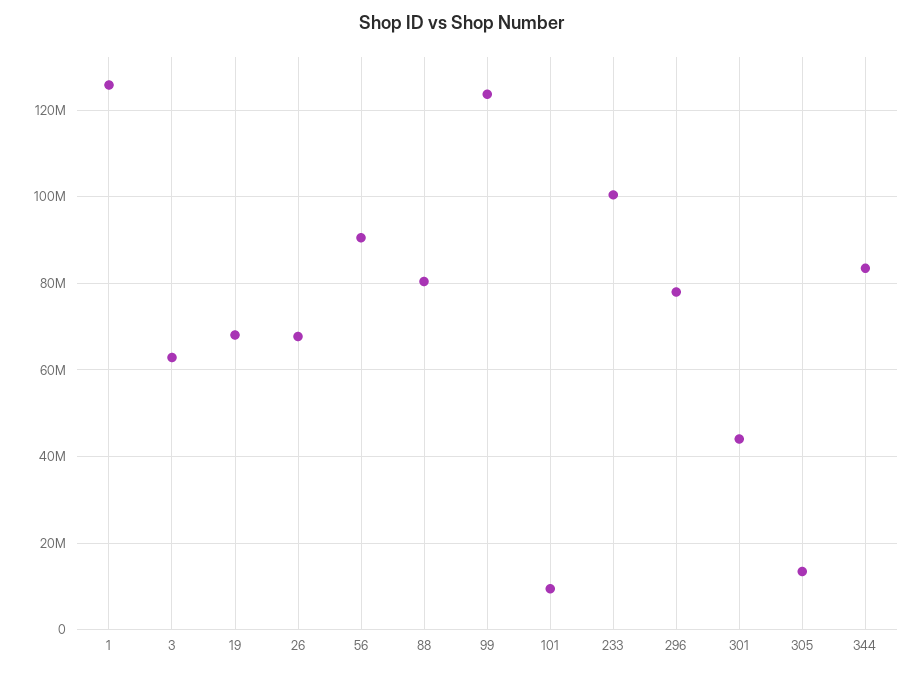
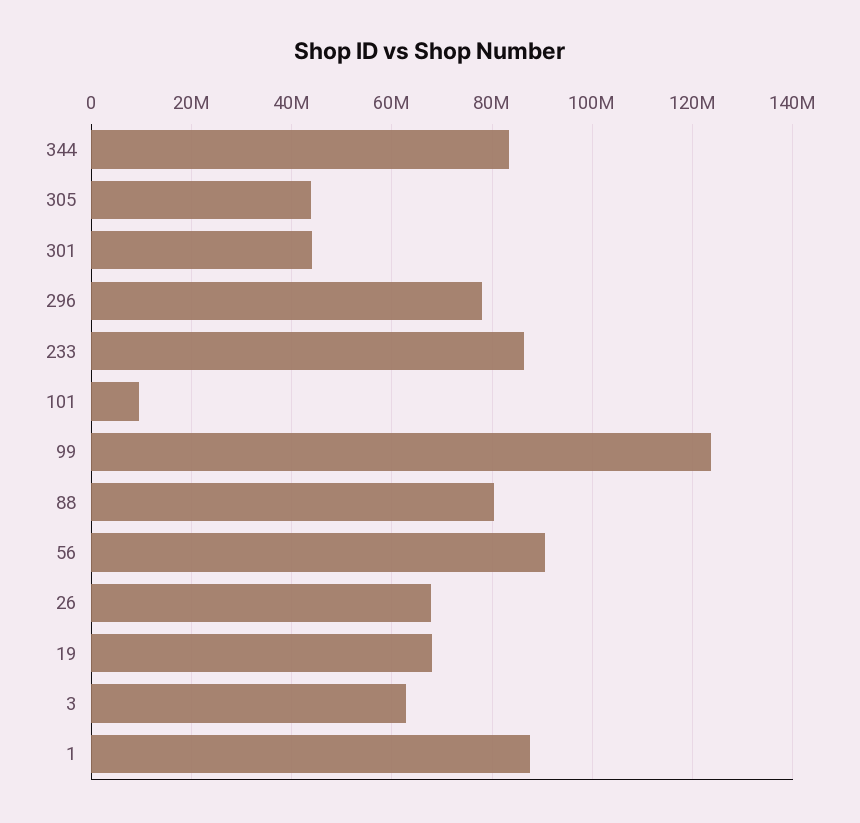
1: 126000000 -> 88000000
233: 100000000 -> 86000000
305: 14000000 -> 44000000

